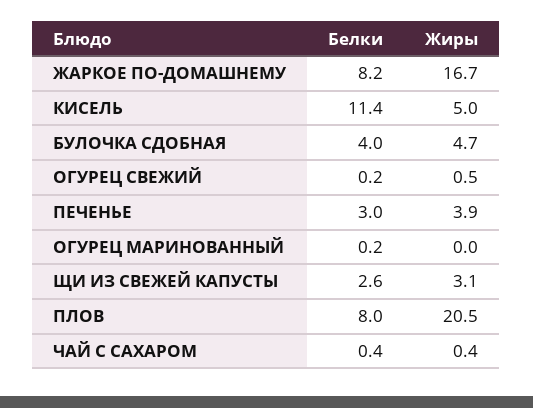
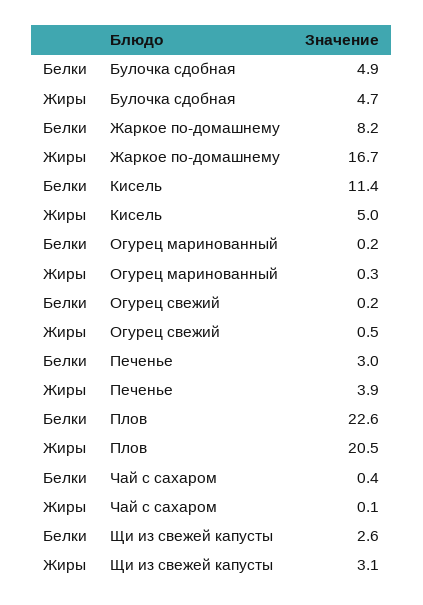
Белки, БУЛОЧКА СДОБНАЯ: 4 -> 4.9
Жиры, ОГУРЕЦ МАРИНОВАННЫЙ: 0 -> 0.3
Белки, ПЛОВ: 8 -> 22.6
Жиры, ЧАЙ С САХАРОМ: 0.4 -> 0.1

